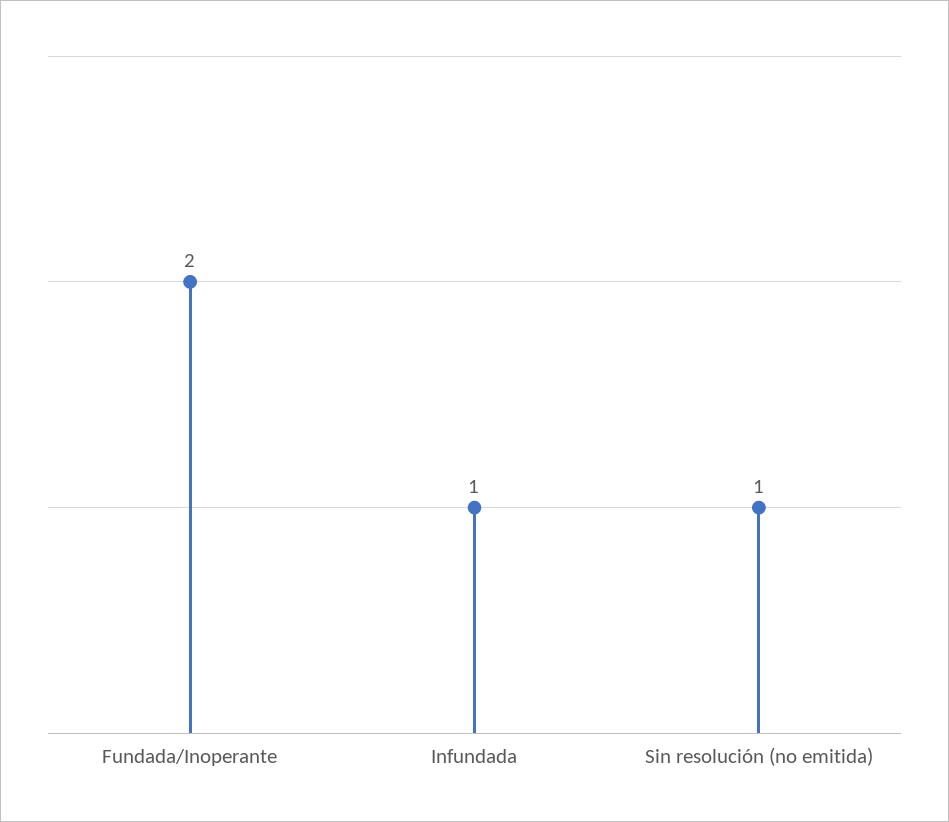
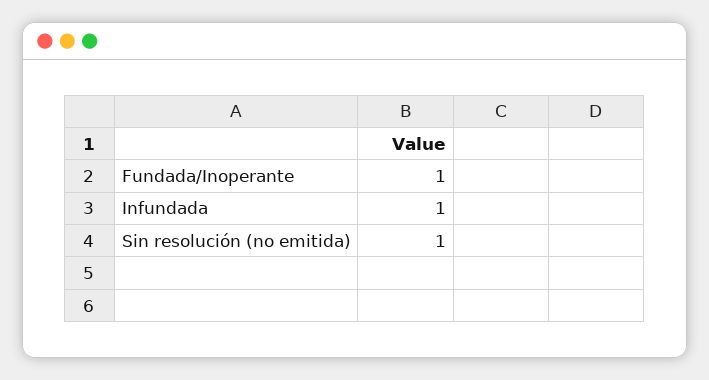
Fundada/Inoperante: 2 -> 1

